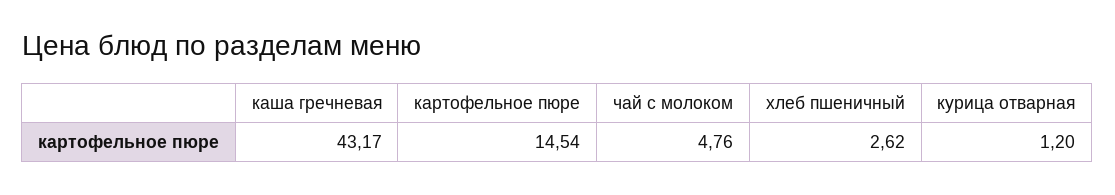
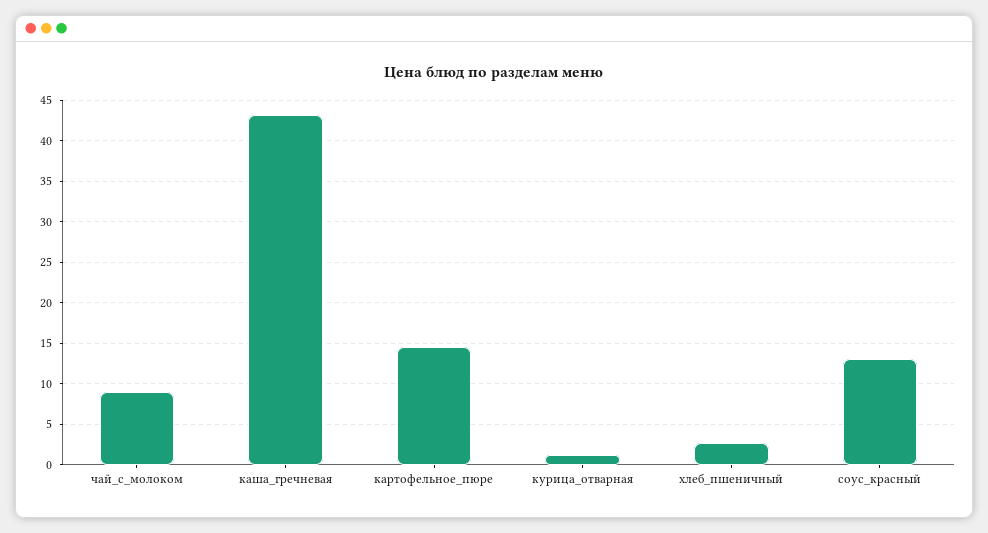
чай с молоком: 4.76 -> 9
соус_красный: none -> 13

